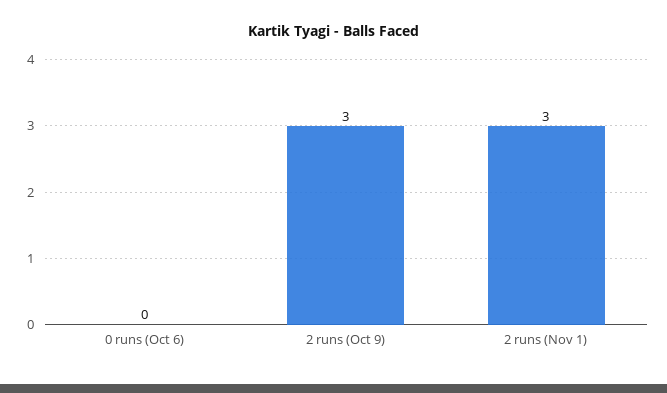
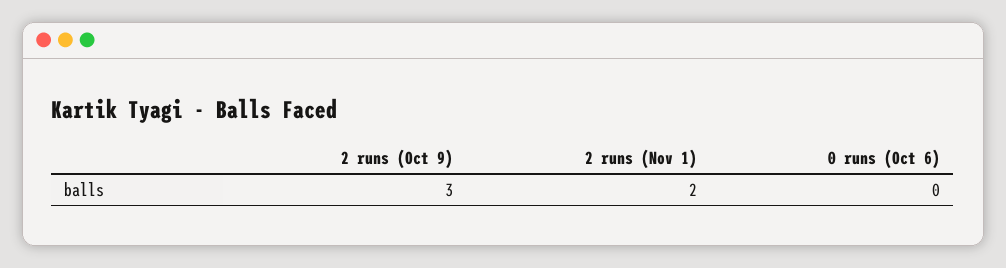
2 runs (Nov 1): 3 -> 2

